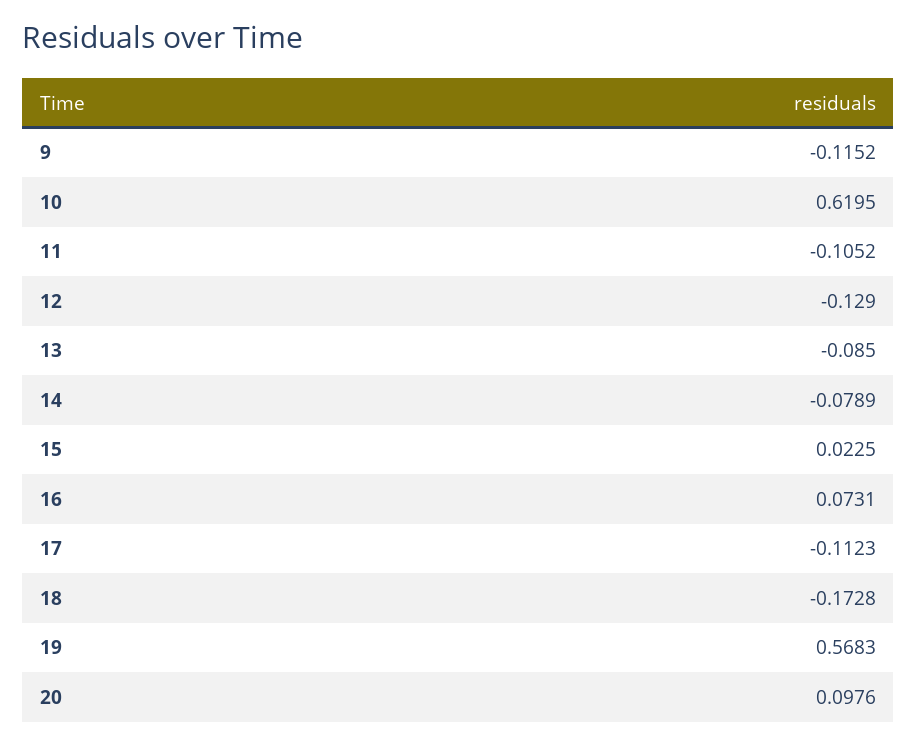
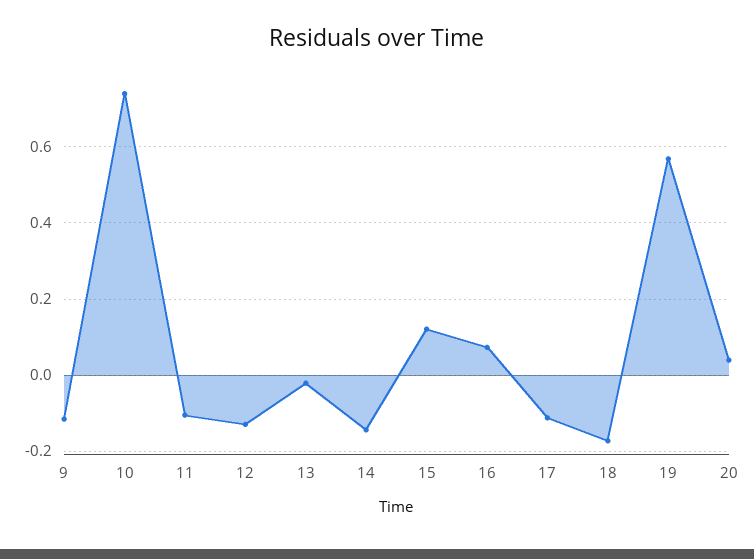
10: 0.6195 -> 0.74
13: -0.085 -> -0.02
14: -0.0789 -> -0.14
15: 0.0225 -> 0.12
20: 0.0976 -> 0.04

